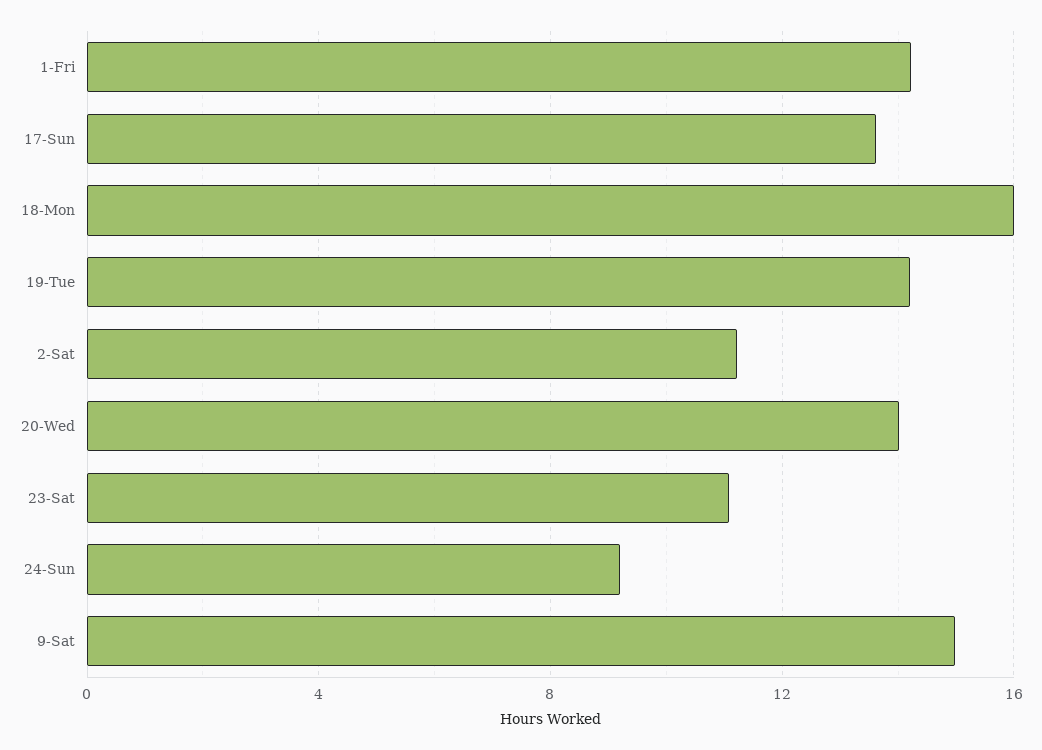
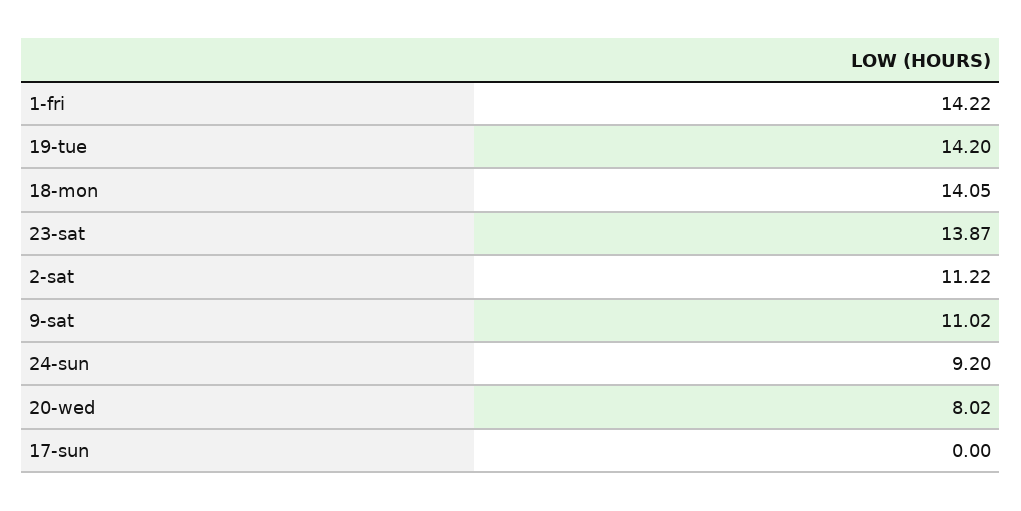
17-Sun: 13.5 -> 0
18-Mon: 16 -> 14.05
20-Wed: 14 -> 8.02
23-Sat: 11 -> 13.87
9-Sat: 15 -> 11.02

